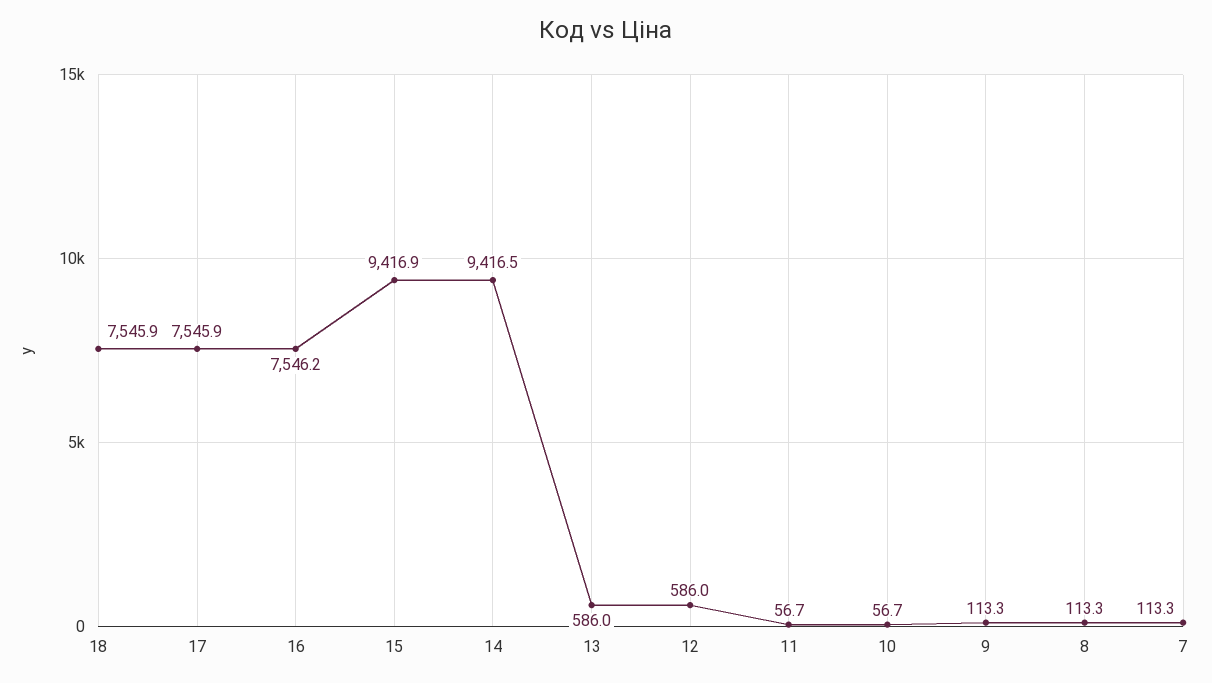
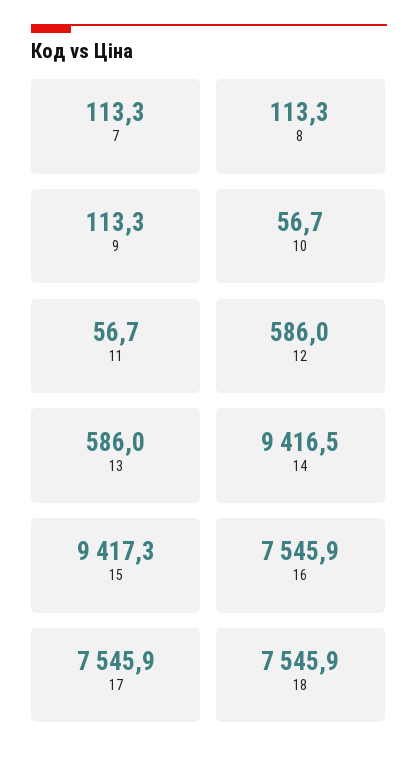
16: 7546.2 -> 7545.9
15: 9416.9 -> 9417.3

